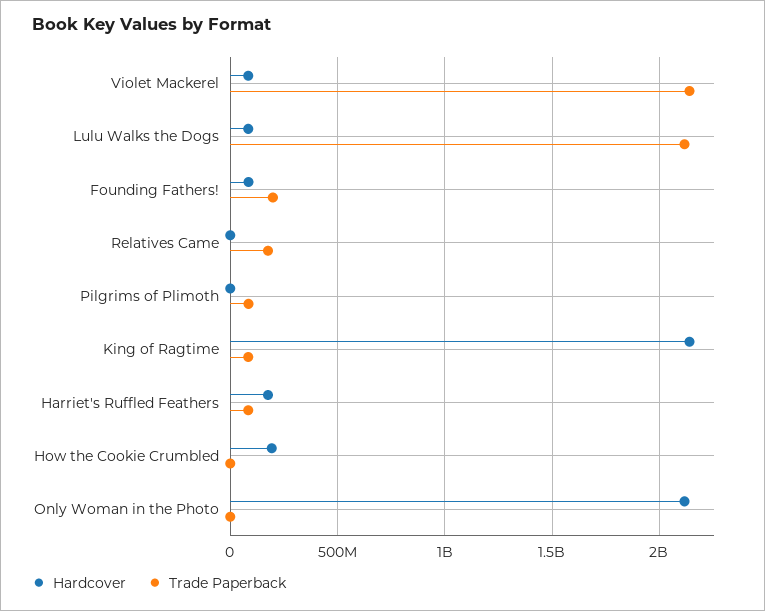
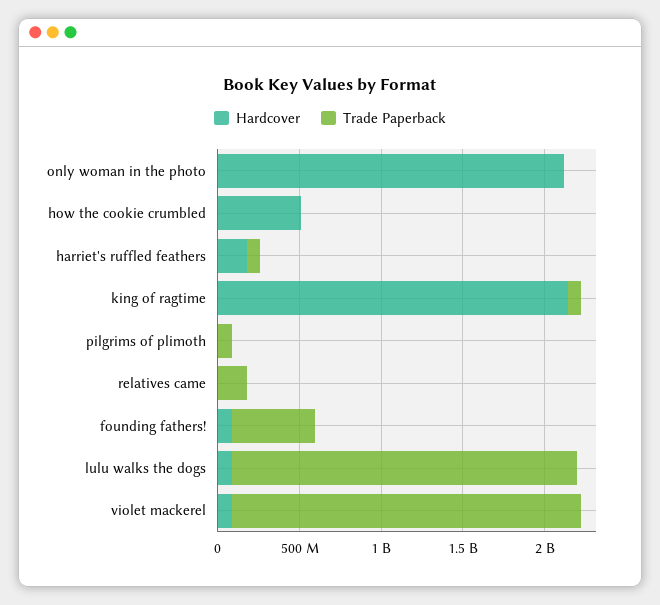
Trade Paperback, Founding Fathers!: 200000000 -> 500000000
Hardcover, How the Cookie Crumbled: 200000000 -> 500000000

